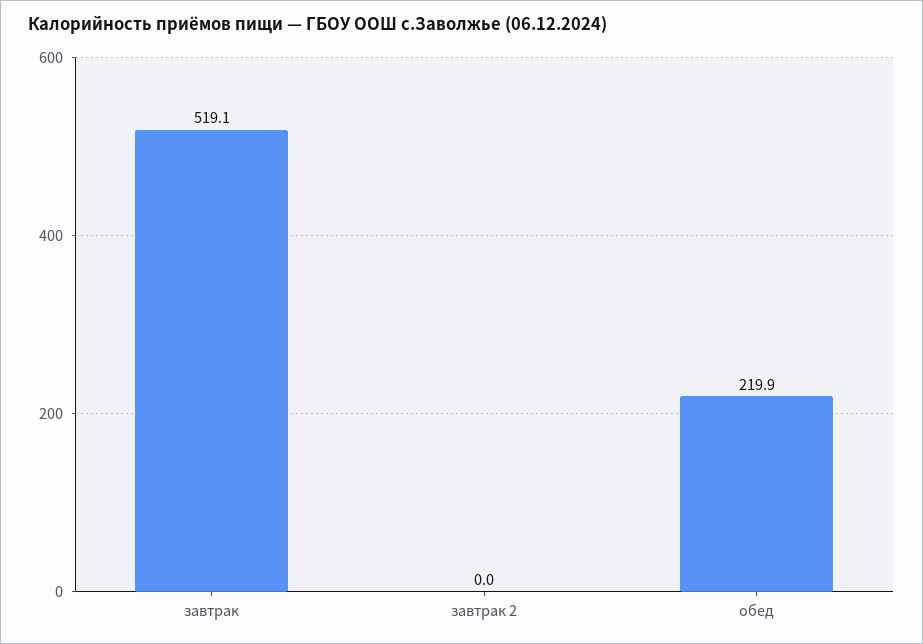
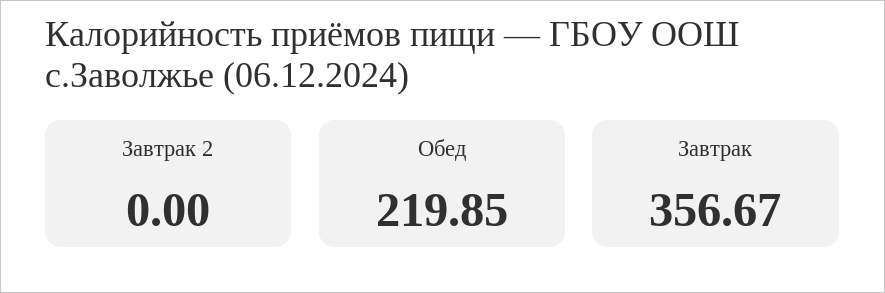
завтрак: 519.1 -> 356.67

